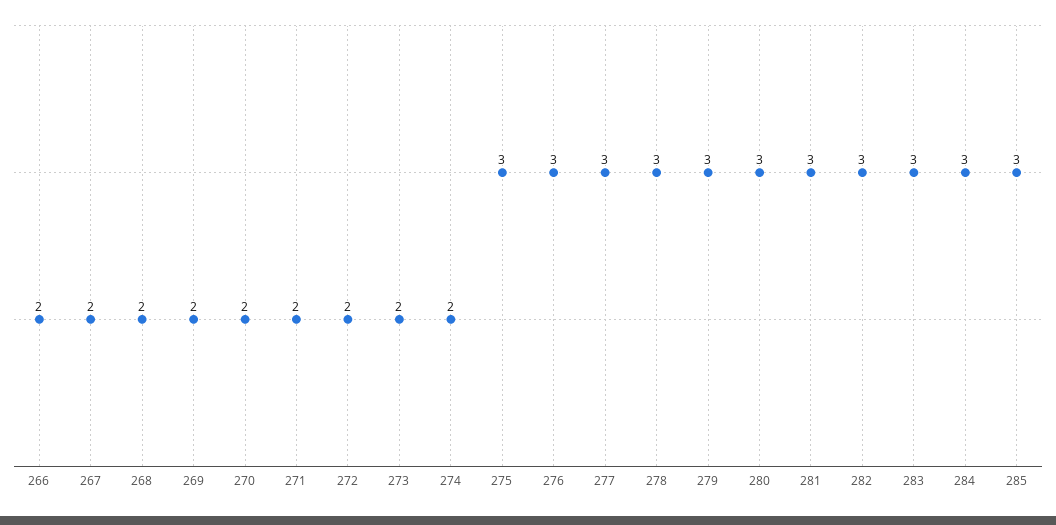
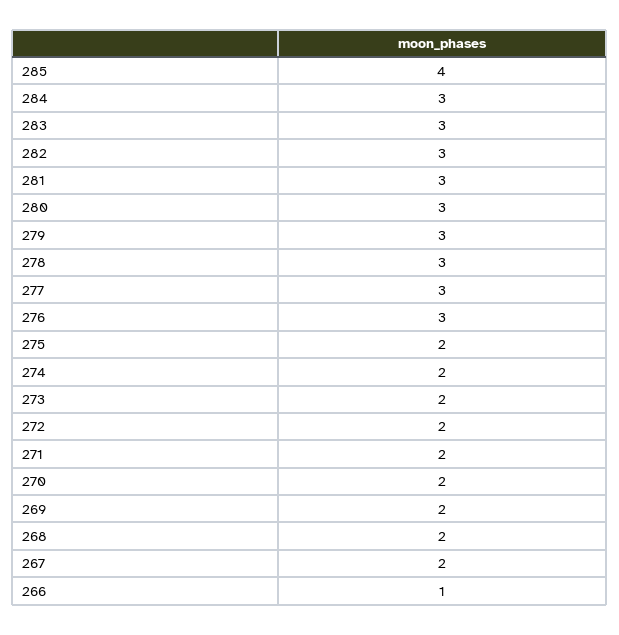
266: 2 -> 1
275: 3 -> 2
285: 3 -> 4

